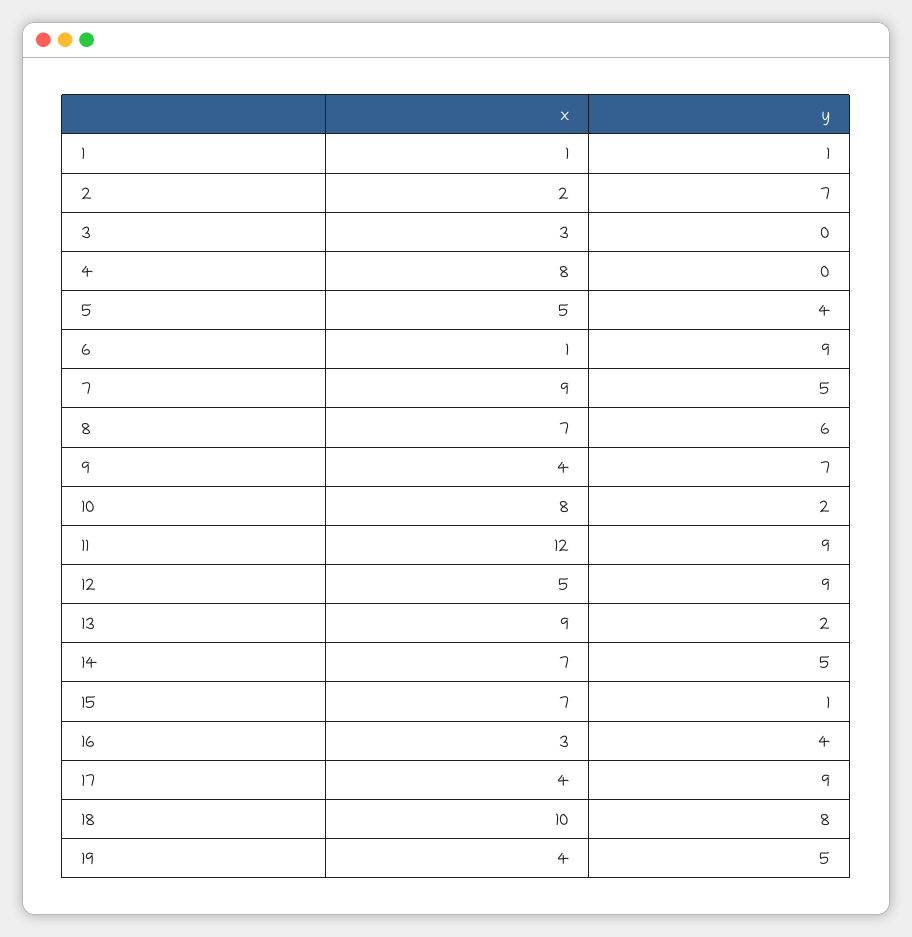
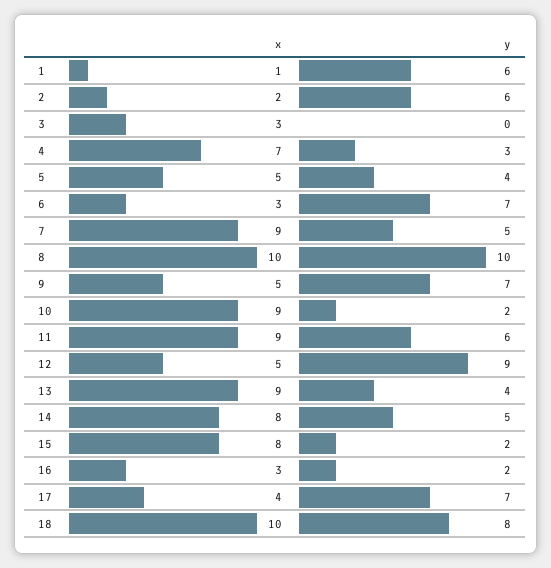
y, 1: 1 -> 6
y, 2: 7 -> 6
x, 4: 8 -> 7
y, 4: 0 -> 3
x, 6: 1 -> 3
y, 6: 9 -> 7
x, 8: 7 -> 10
y, 8: 6 -> 10
x, 9: 4 -> 5
x, 10: 8 -> 9
x, 11: 12 -> 9
y, 11: 9 -> 6
y, 13: 2 -> 4
x, 14: 7 -> 8
x, 15: 7 -> 8
y, 15: 1 -> 2
y, 16: 4 -> 2
y, 17: 9 -> 7
x, 19: 4 -> none
y, 19: 5 -> none

